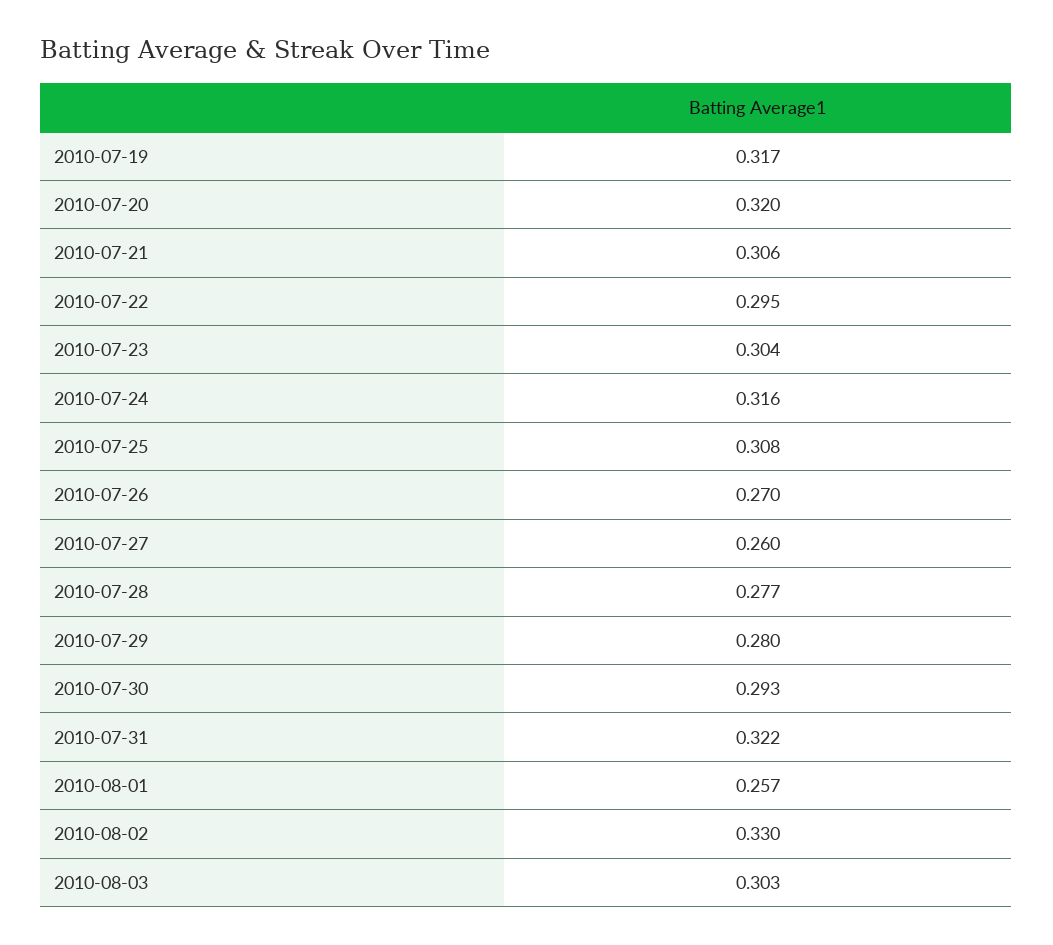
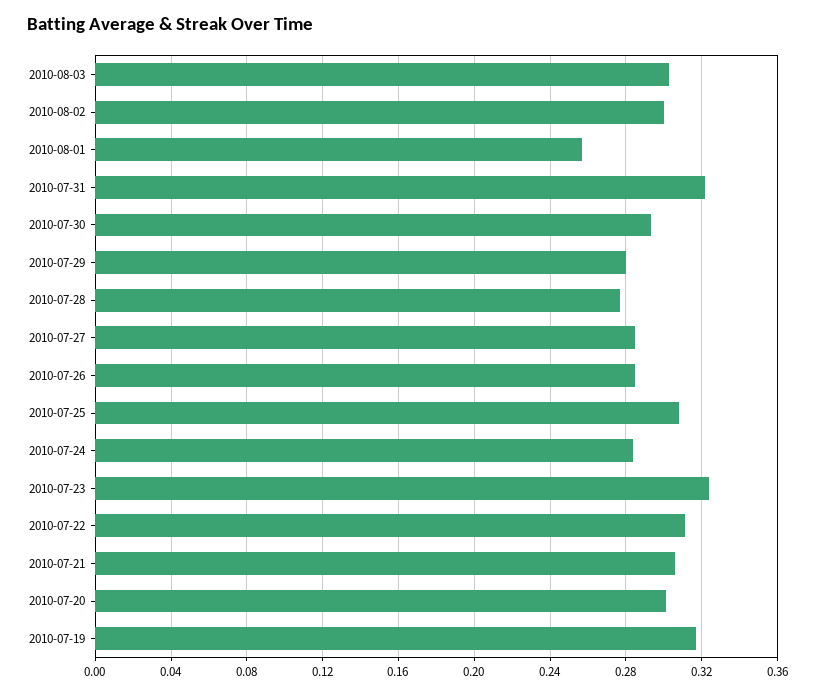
2010-07-20: 0.32 -> 0.3
2010-07-22: 0.295 -> 0.31
2010-07-23: 0.304 -> 0.325
2010-07-24: 0.316 -> 0.285
2010-07-26: 0.27 -> 0.285
2010-07-27: 0.26 -> 0.285
2010-08-02: 0.33 -> 0.3

